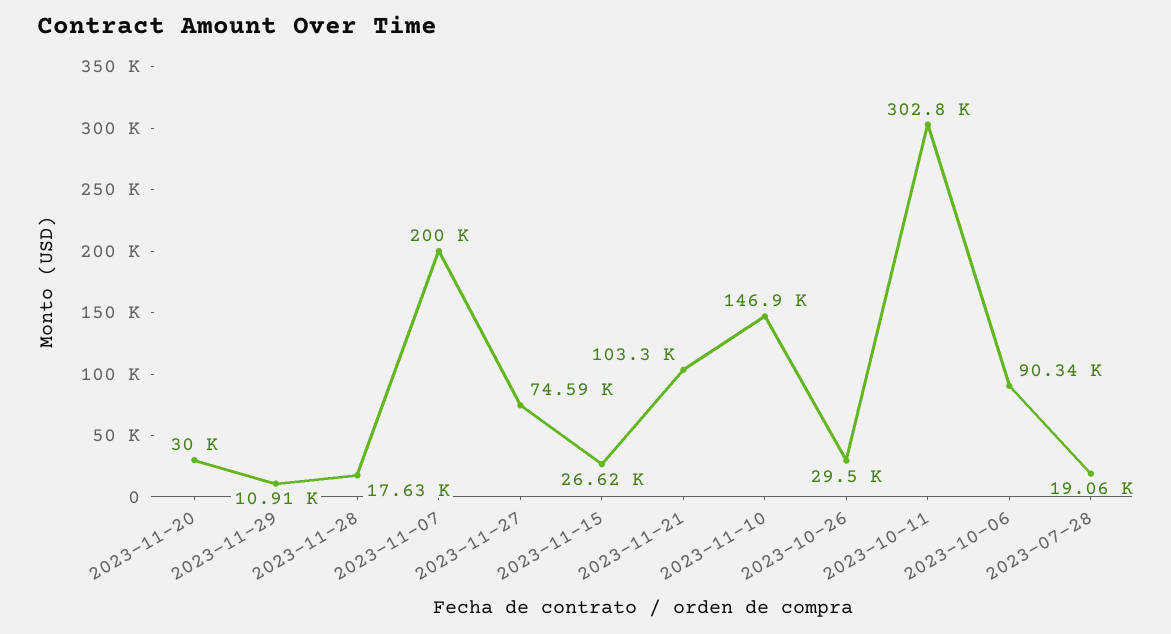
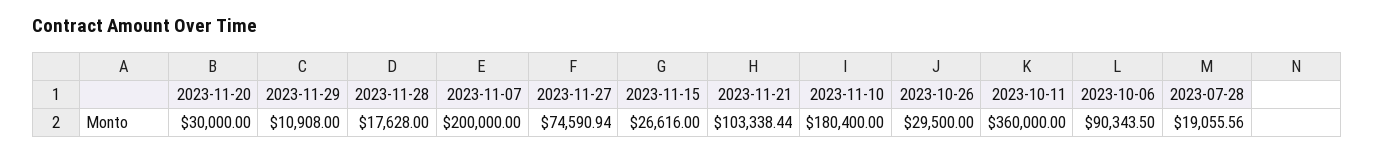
2023-11-10: 146900 -> 180400
2023-10-11: 302800 -> 360000

